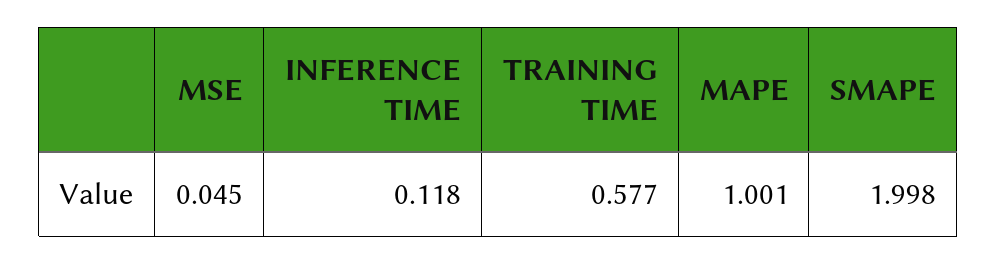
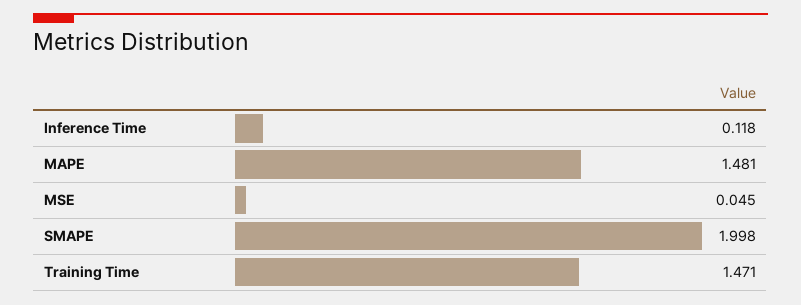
TRAINING TIME: 0.577 -> 1.471
MAPE: 1.001 -> 1.481

